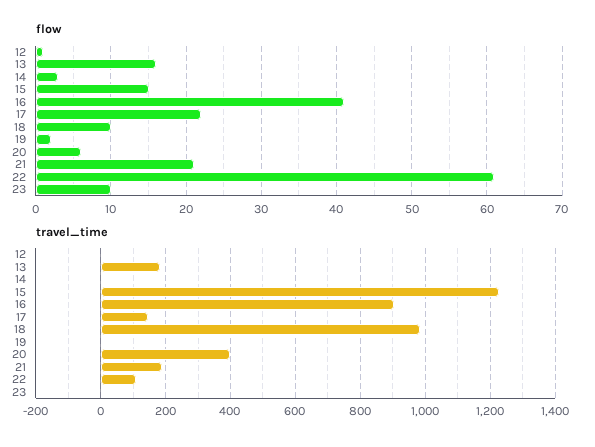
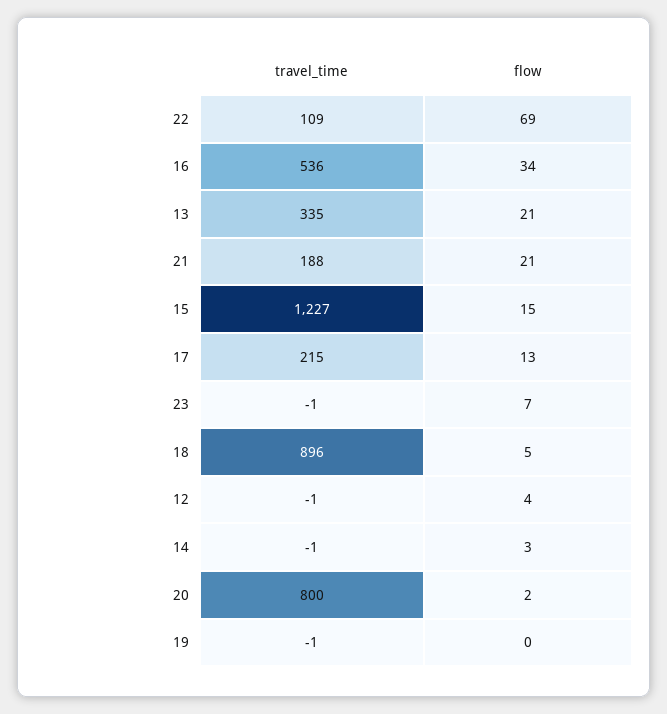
flow, 12: 1 -> 4
flow, 13: 16 -> 21
flow, 16: 41 -> 34
flow, 17: 22 -> 13
flow, 18: 10 -> 5
flow, 19: 2 -> 0
flow, 20: 6 -> 2
flow, 22: 61 -> 69
flow, 23: 10 -> 7
travel_time, 13: 180 -> 335
travel_time, 16: 900 -> 536
travel_time, 17: 140 -> 215
travel_time, 18: 980 -> 896
travel_time, 20: 400 -> 800

